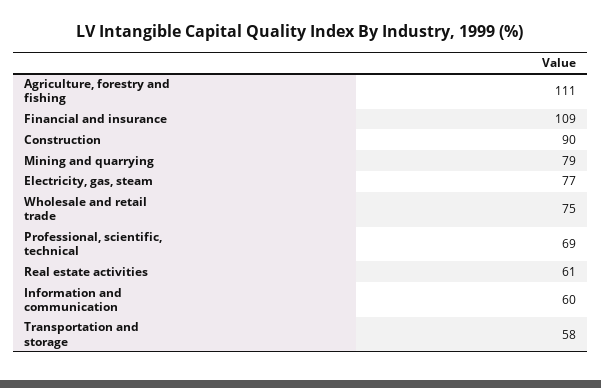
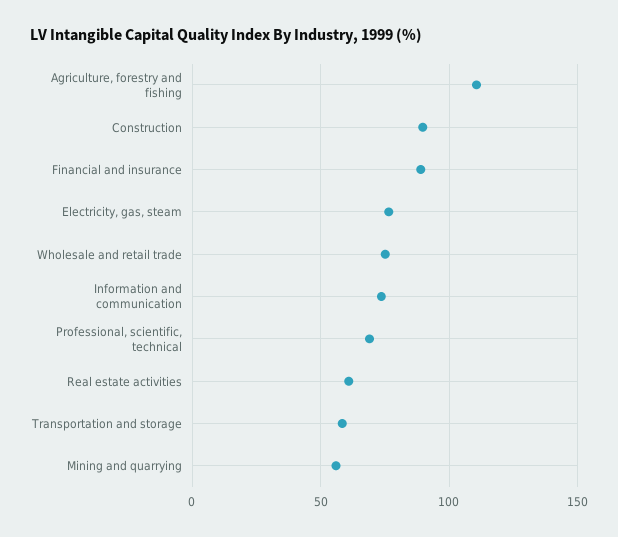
Financial and insurance: 109 -> 90
Mining and quarrying: 79 -> 55
Information and communication: 60 -> 75

